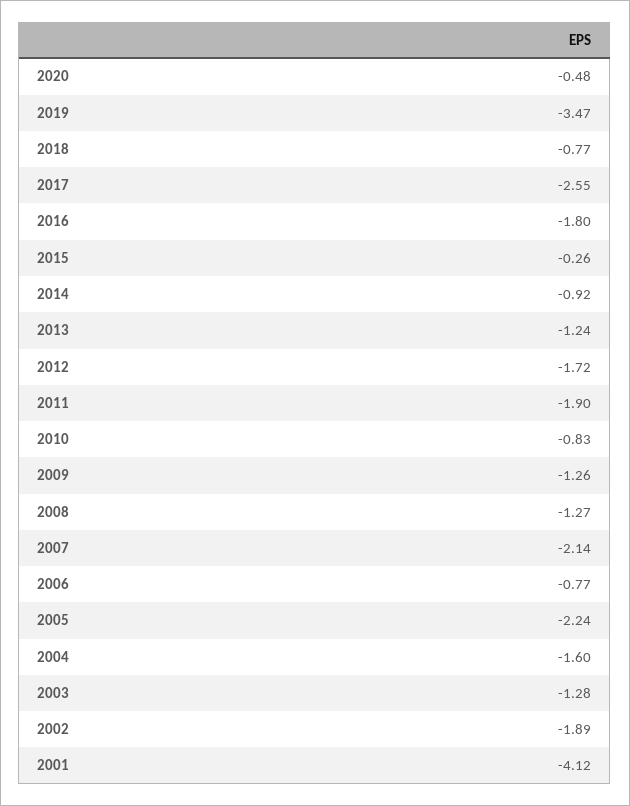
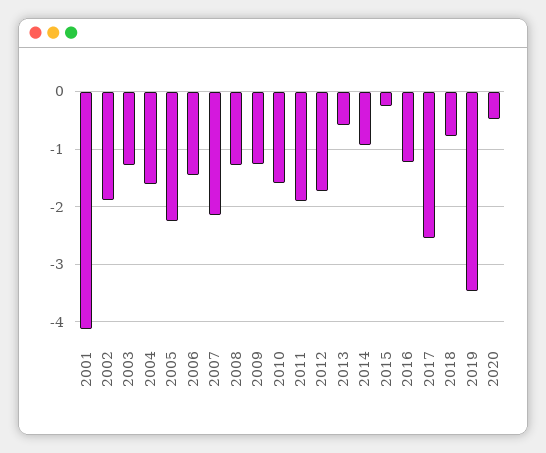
2016: -1.8 -> -1.2
2013: -1.24 -> -0.6
2010: -0.83 -> -1.6
2006: -0.77 -> -1.4

